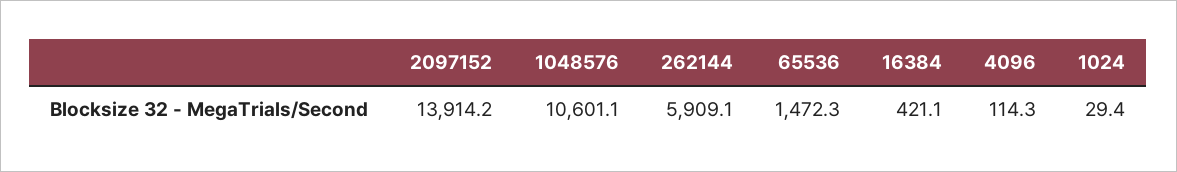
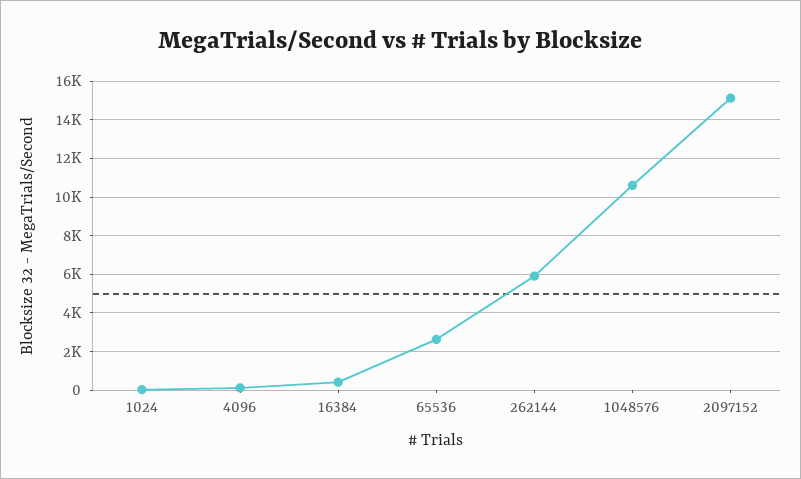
2097152: 13914.2 -> 15000
65536: 1472.3 -> 2500

